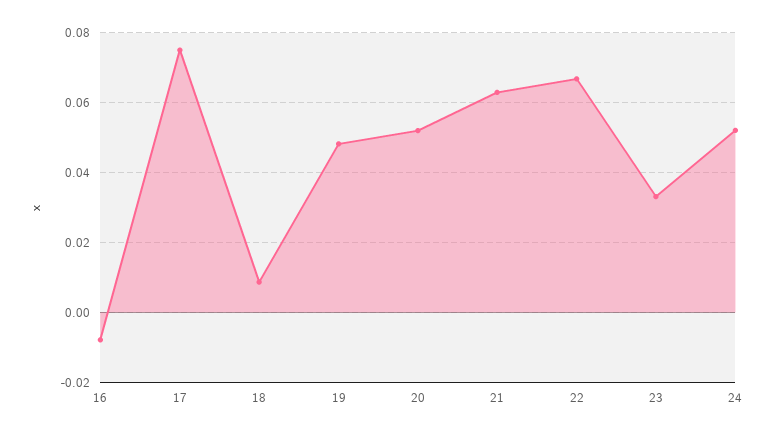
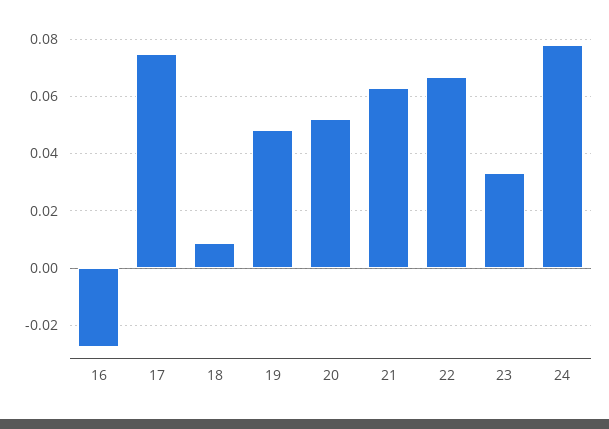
16: -0.008 -> -0.0275
24: 0.052 -> 0.0775

